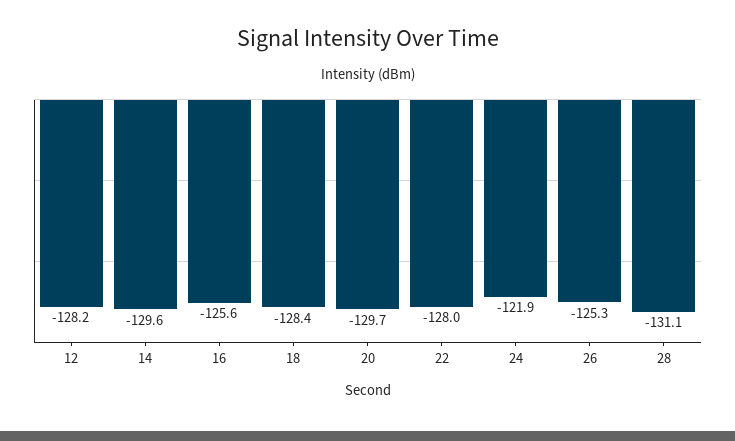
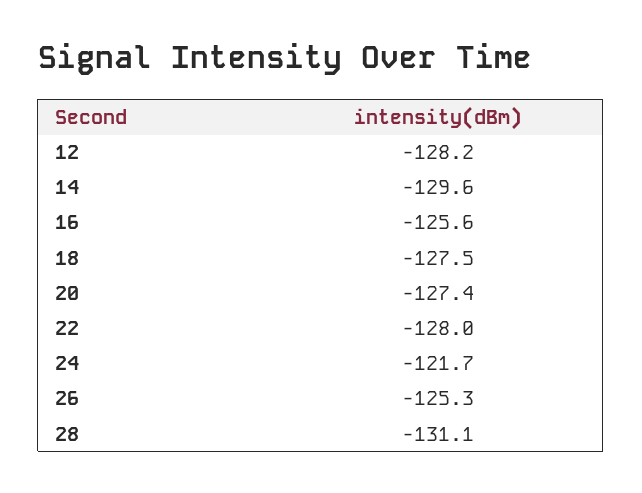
18: -128.4 -> -127.5
20: -129.7 -> -127.4
24: -121.9 -> -121.7

